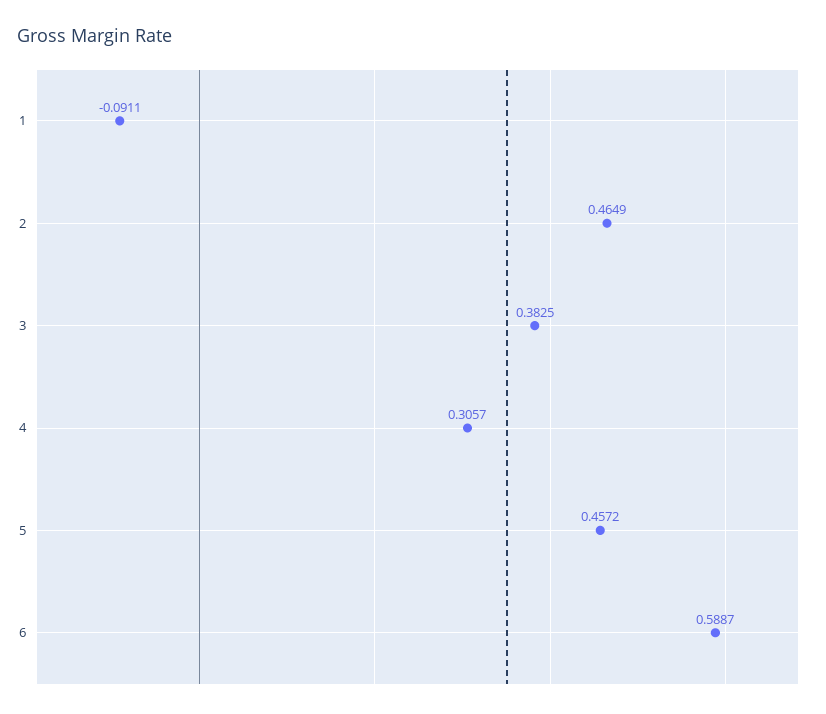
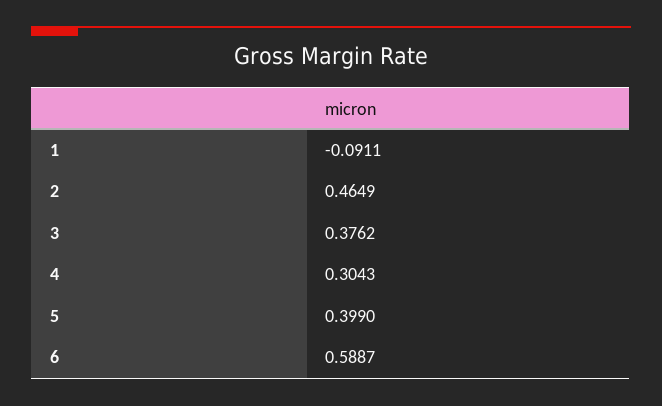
3: 0.3825 -> 0.3762
4: 0.3057 -> 0.3043
5: 0.4572 -> 0.399

